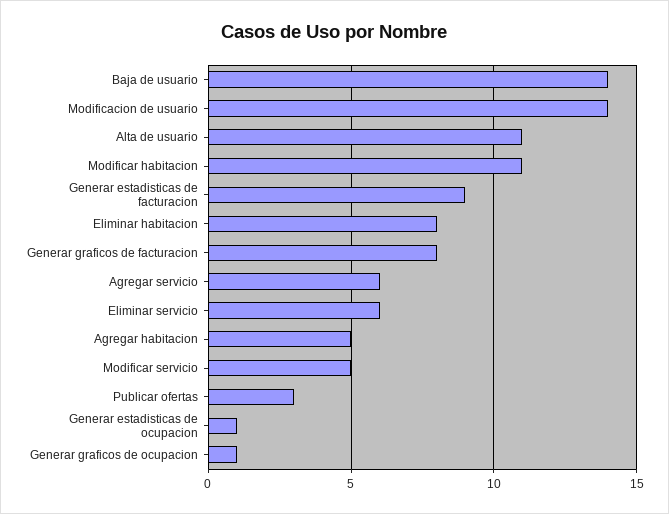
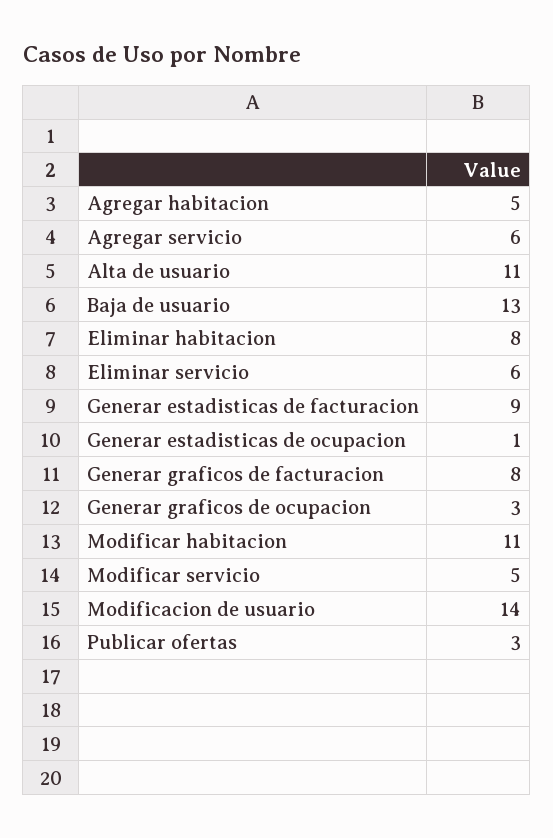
Baja de usuario: 14 -> 13
Generar graficos de ocupacion: 1 -> 3

